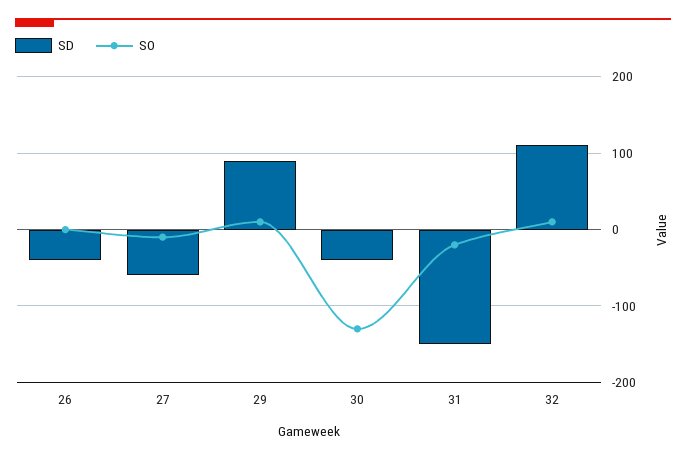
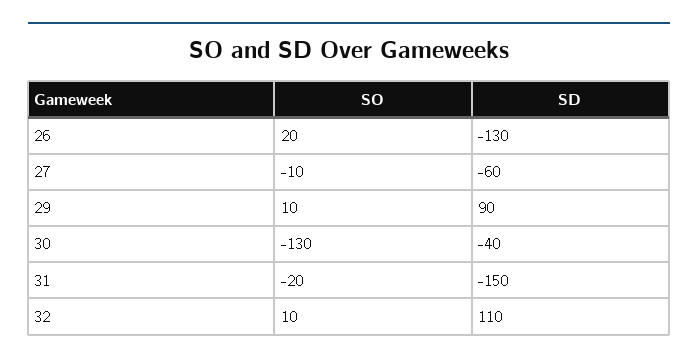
SD, 26: -40 -> -130
SO, 26: 0 -> 20

